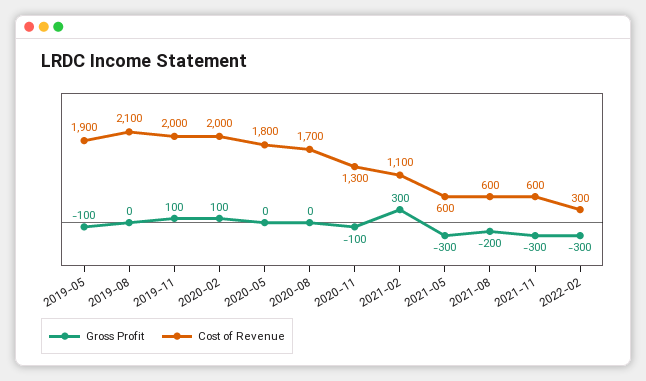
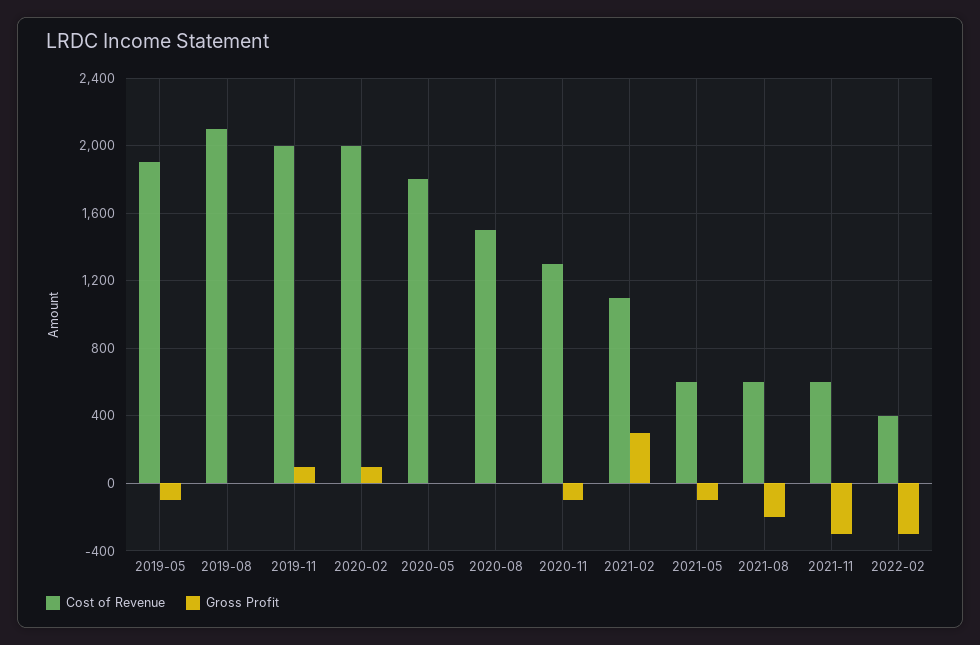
Cost of Revenue, 2020-08: 1700 -> 1500
Gross Profit, 2021-05: -300 -> -100
Cost of Revenue, 2022-02: 300 -> 400

